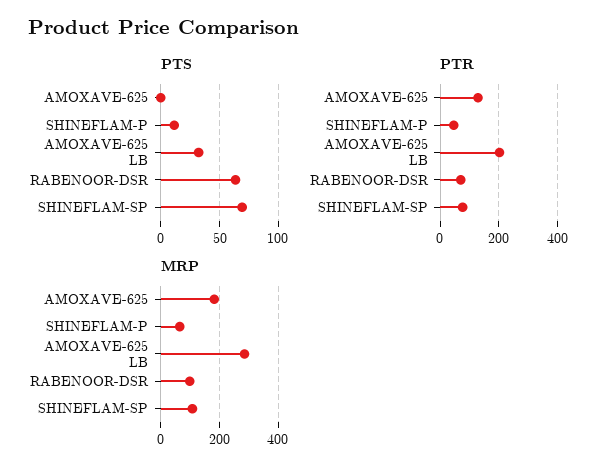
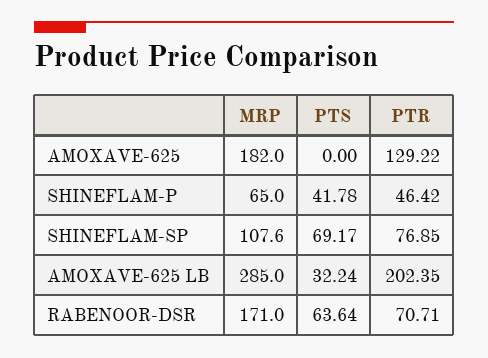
PTS, SHINEFLAM-P: 10 -> 41.78
MRP, RABENOOR-DSR: 100 -> 171

